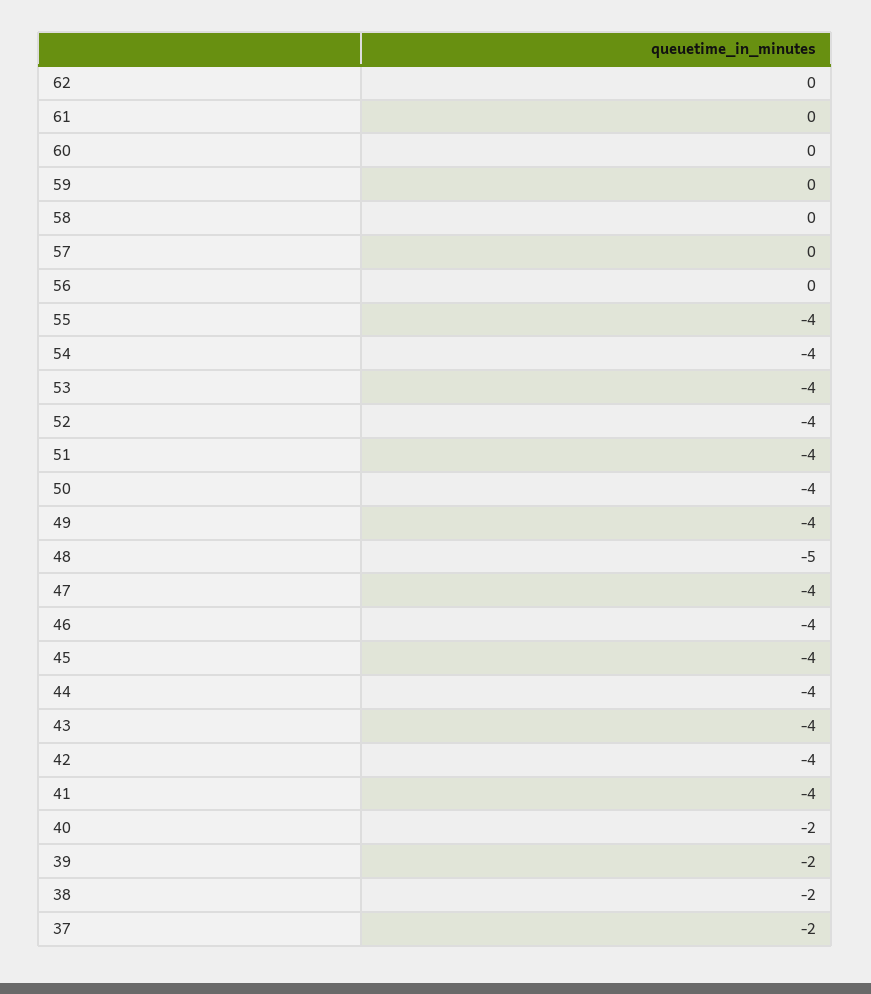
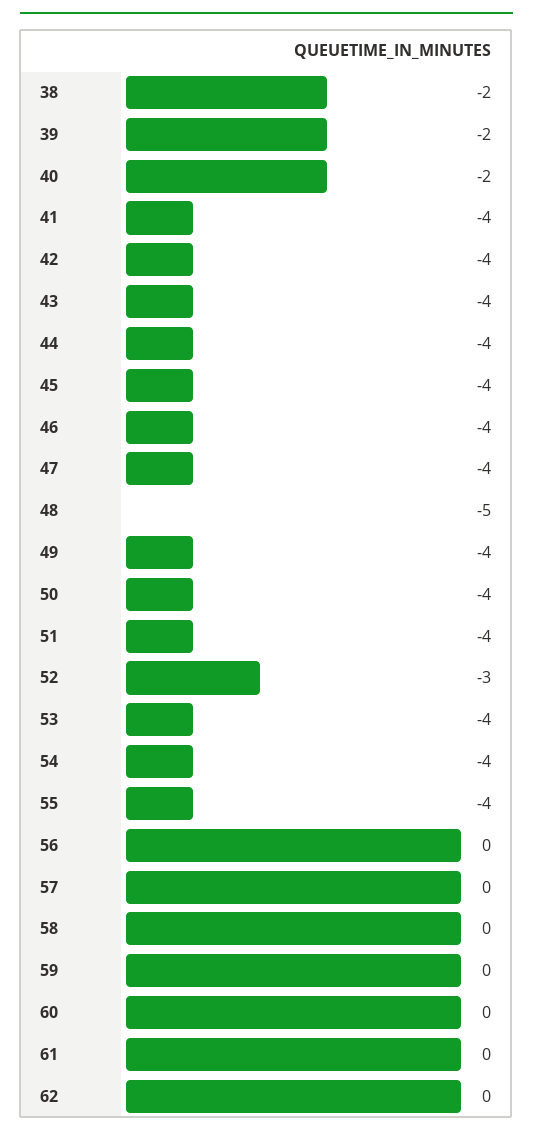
52: -4 -> -3
37: -2 -> none

